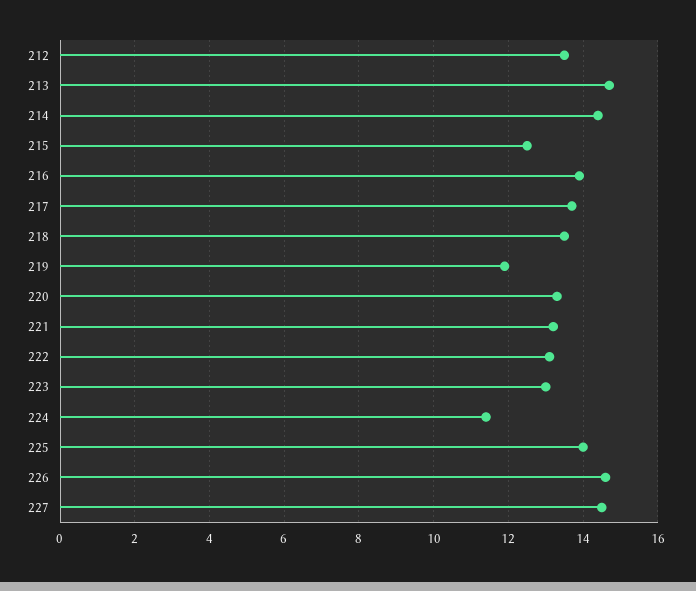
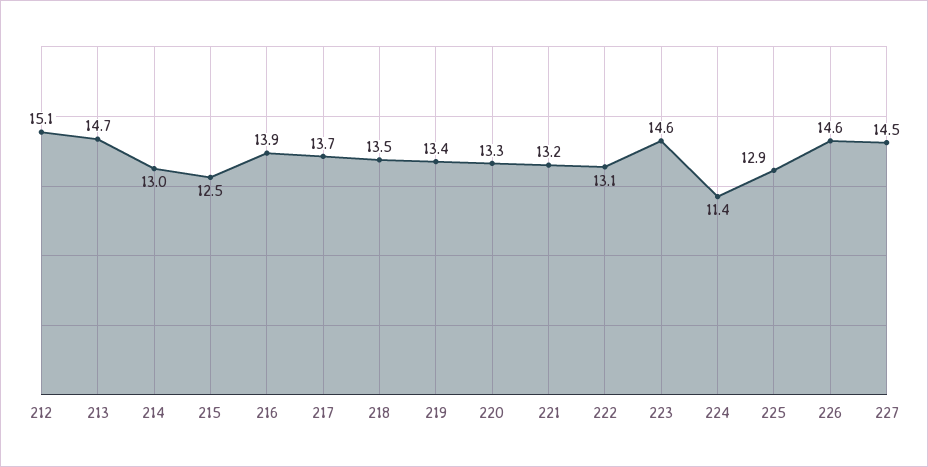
212: 13.5 -> 15.1
214: 14.5 -> 13
219: 12 -> 13.4
223: 13 -> 14.6
225: 14 -> 12.9

